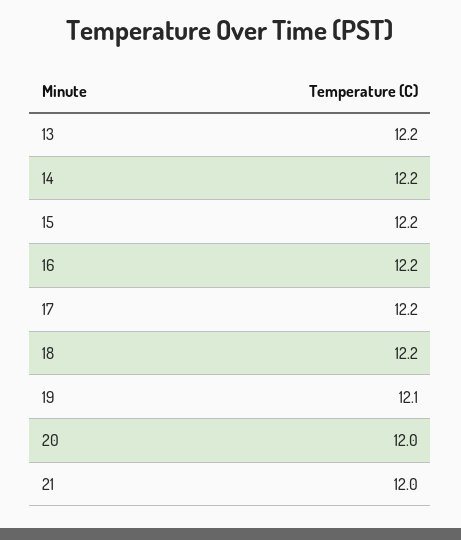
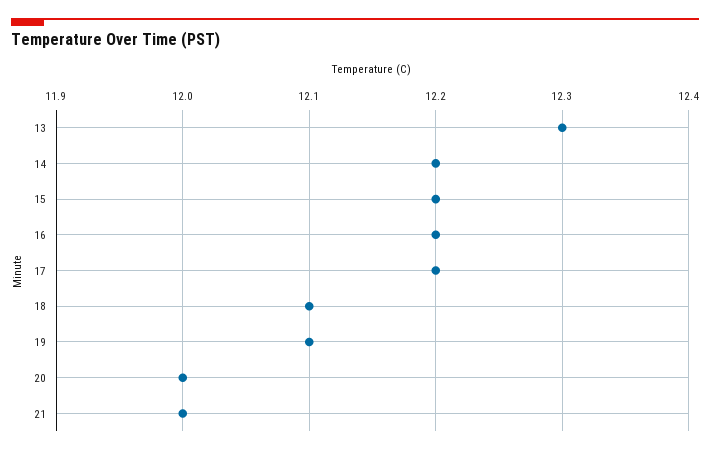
13: 12.2 -> 12.3
18: 12.2 -> 12.1

